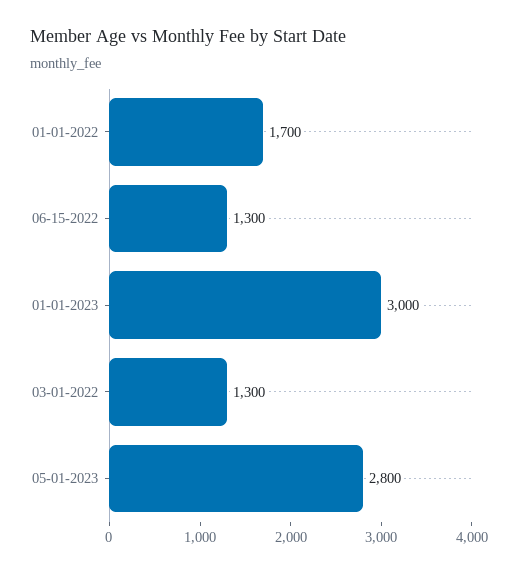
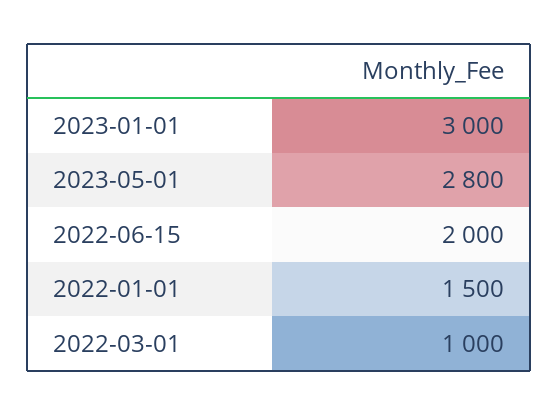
01-01-2022: 1700 -> 1500
06-15-2022: 1300 -> 2000
03-01-2022: 1300 -> 1000

